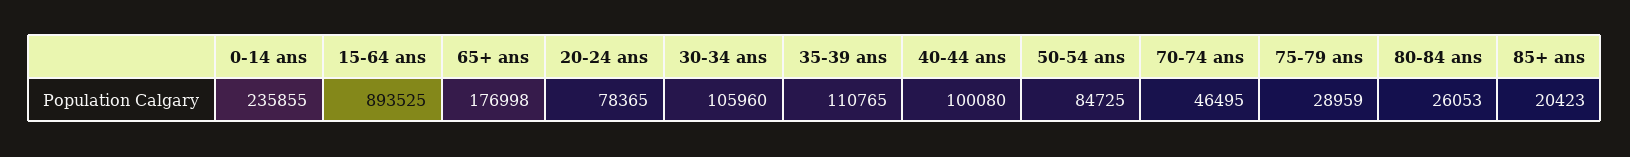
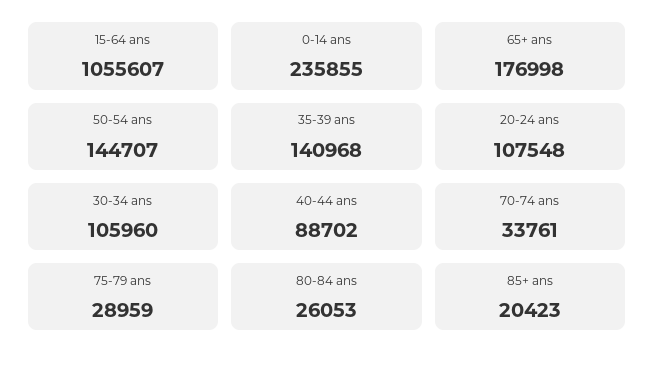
15-64 ans: 893525 -> 1055607
20-24 ans: 78365 -> 107548
35-39 ans: 110765 -> 140968
40-44 ans: 100080 -> 88702
50-54 ans: 84725 -> 144707
70-74 ans: 46495 -> 33761

